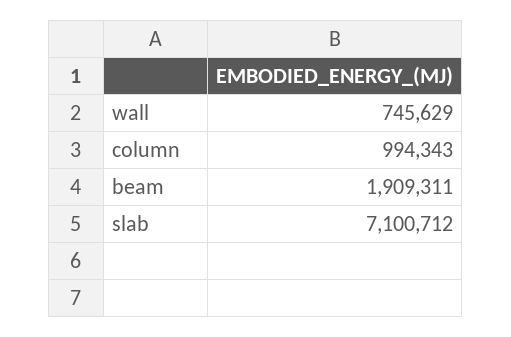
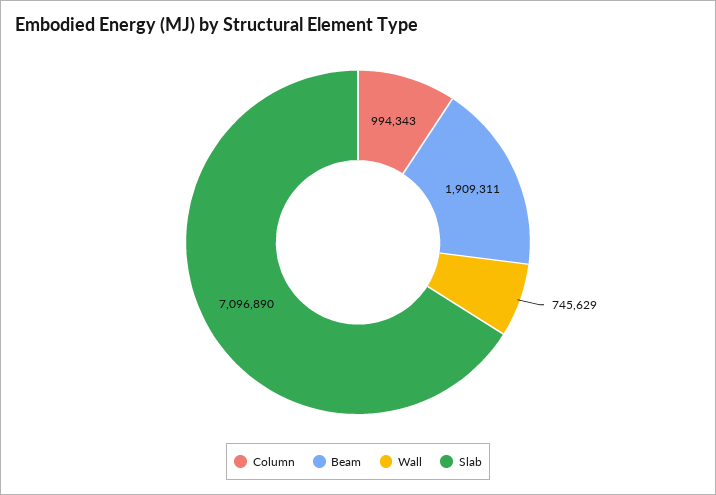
slab: 7100712 -> 7096890

